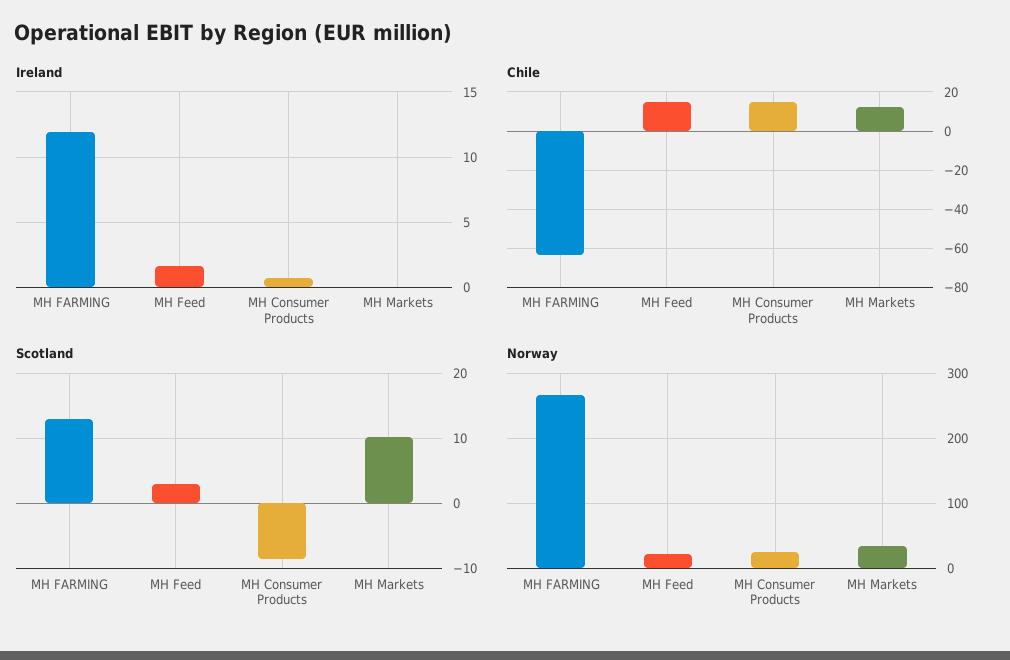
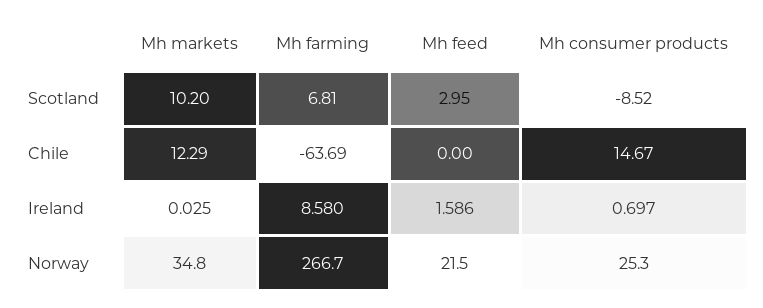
Ireland, MH FARMING: 12 -> 8.58
Chile, MH Feed: 15 -> 0
Scotland, MH FARMING: 13 -> 6.81

